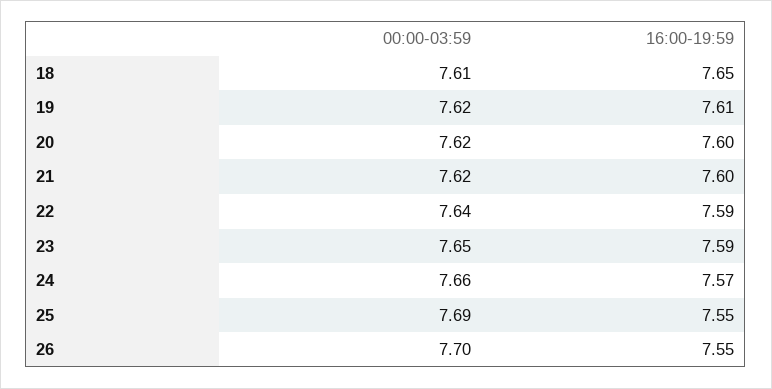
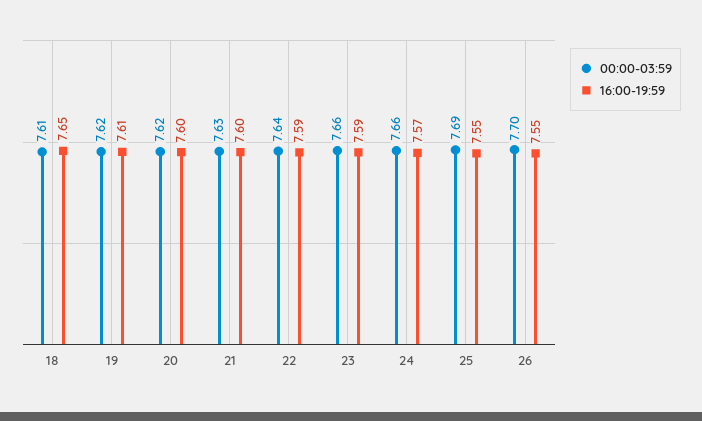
00:00-03:59, 21: 7.62 -> 7.63
00:00-03:59, 23: 7.65 -> 7.66

